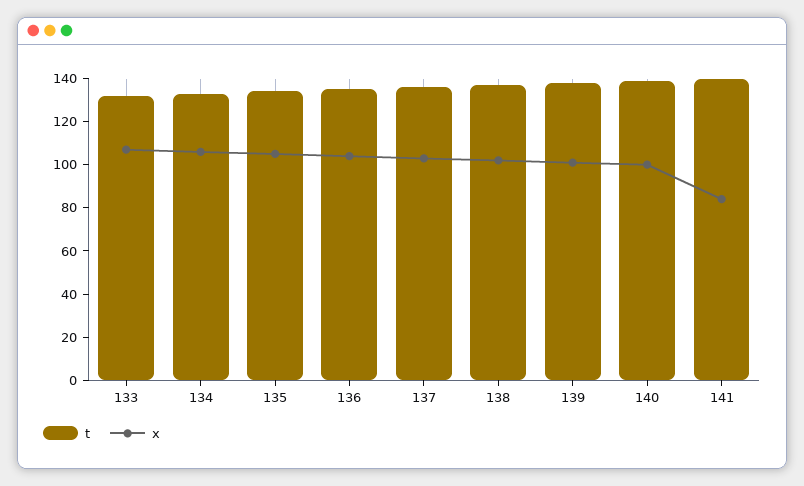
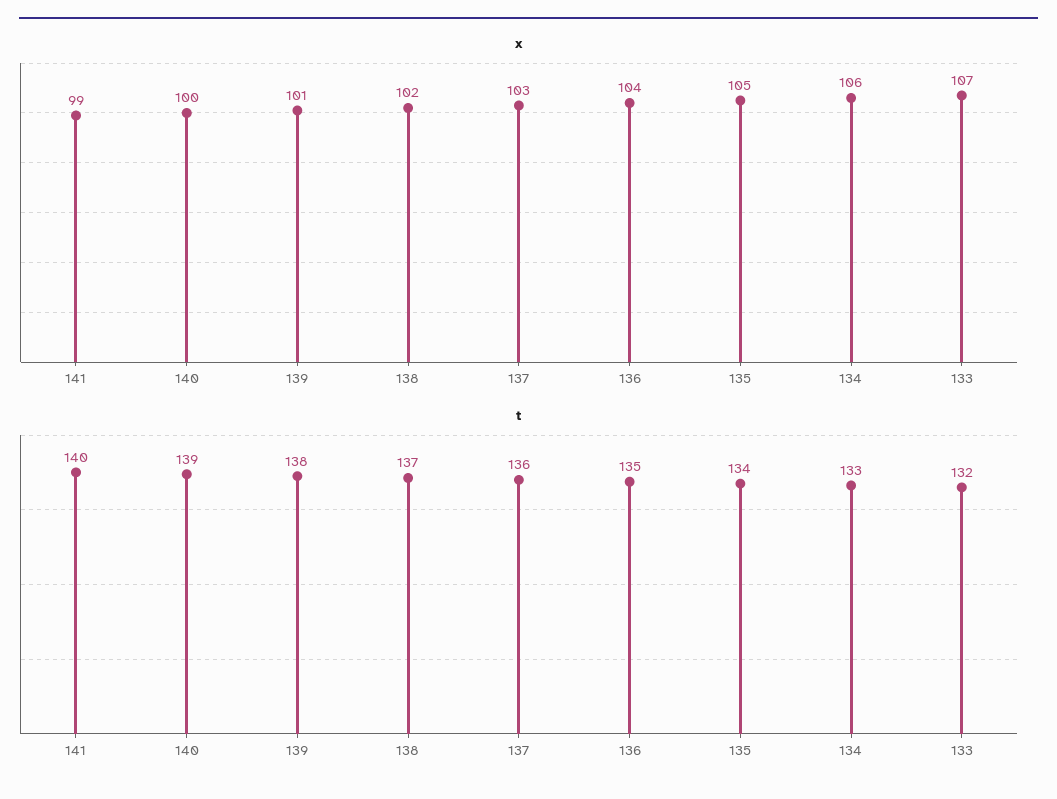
x, 141: 85 -> 99

